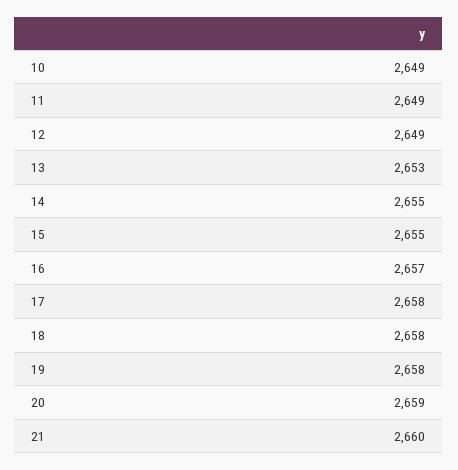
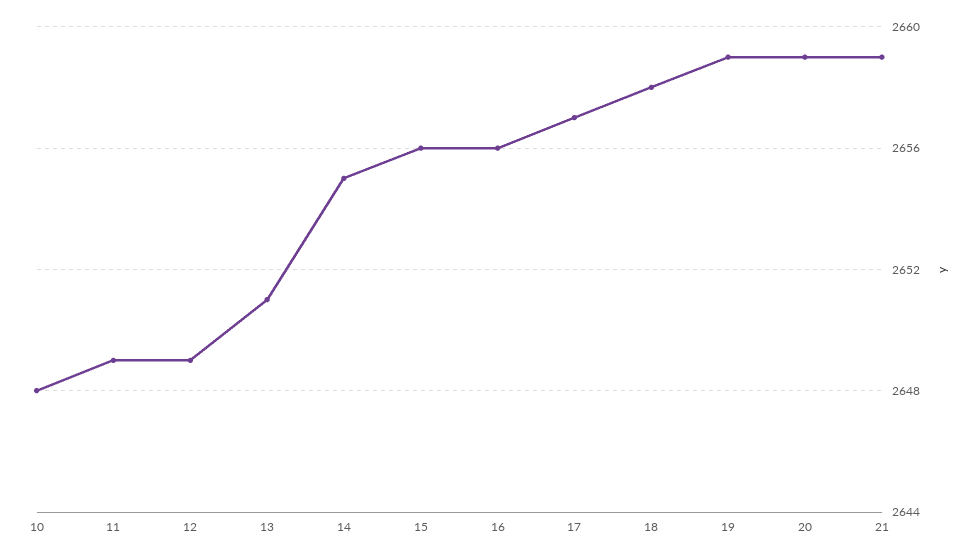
10: 2649 -> 2648
13: 2653 -> 2651
15: 2655 -> 2656
16: 2657 -> 2656
17: 2658 -> 2657
19: 2658 -> 2659
21: 2660 -> 2659

